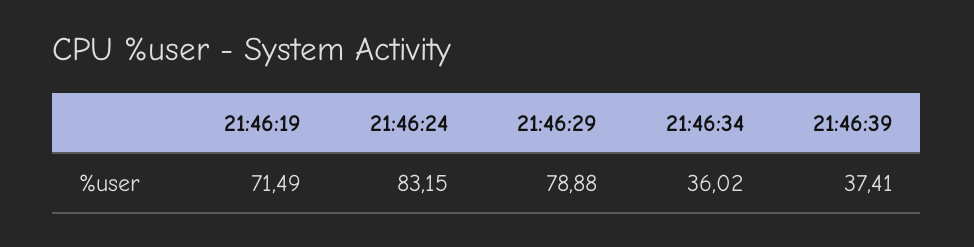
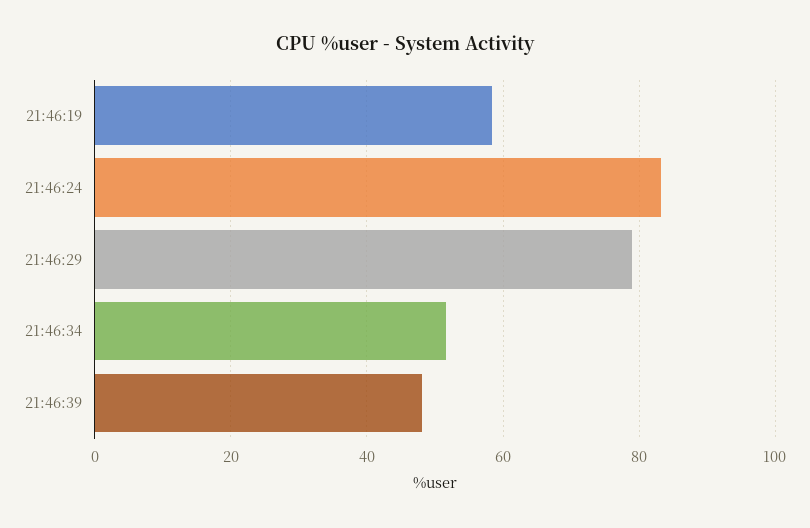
21:46:19: 71.49 -> 58
21:46:34: 36.02 -> 52
21:46:39: 37.41 -> 48

